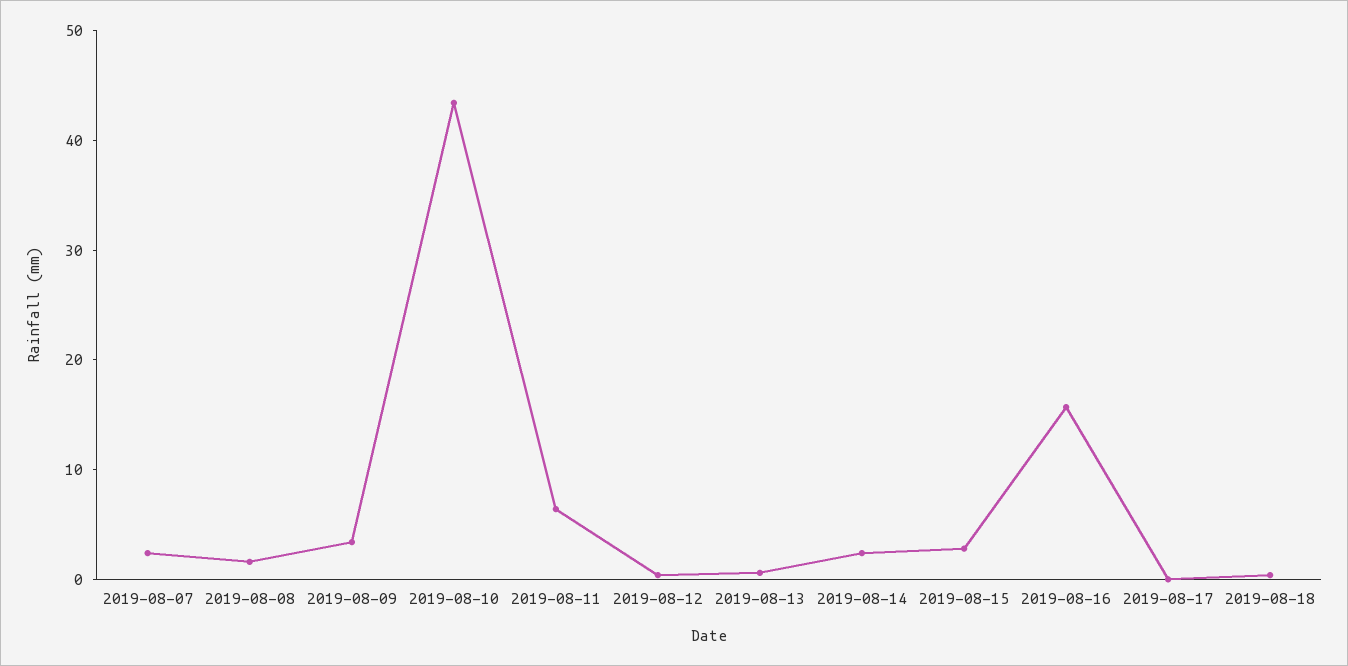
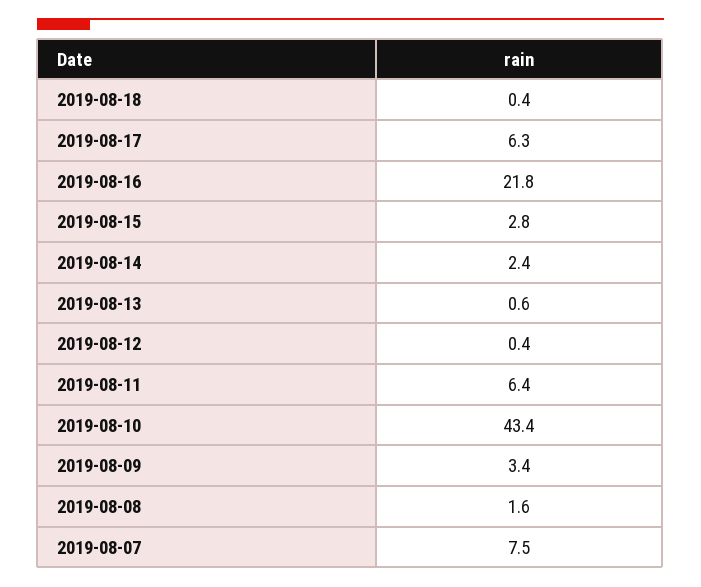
2019-08-07: 2 -> 7.5
2019-08-16: 16 -> 21.8
2019-08-17: 0 -> 6.3

